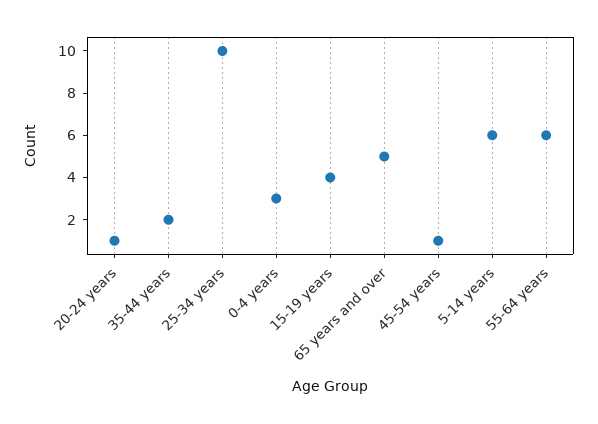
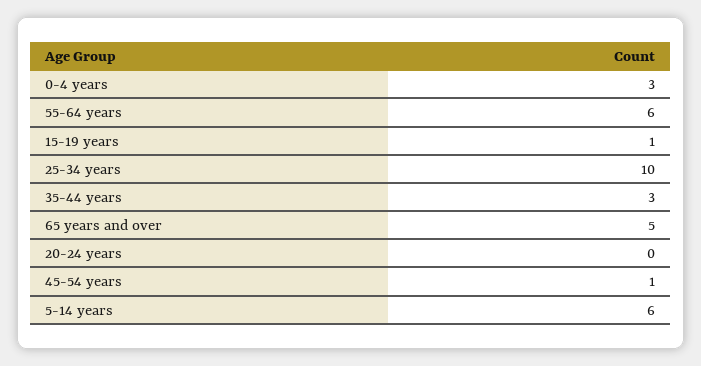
20-24 years: 1 -> 0
35-44 years: 2 -> 3
15-19 years: 4 -> 1

